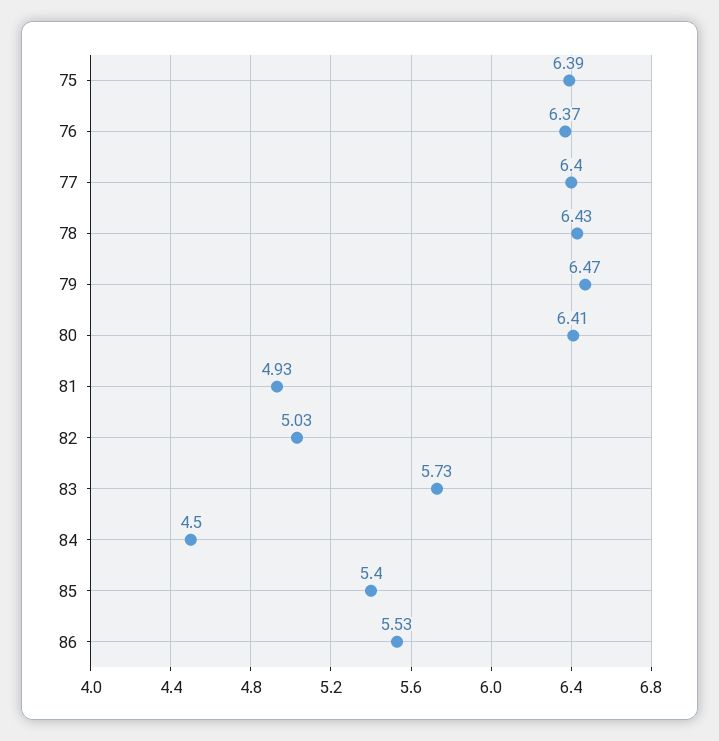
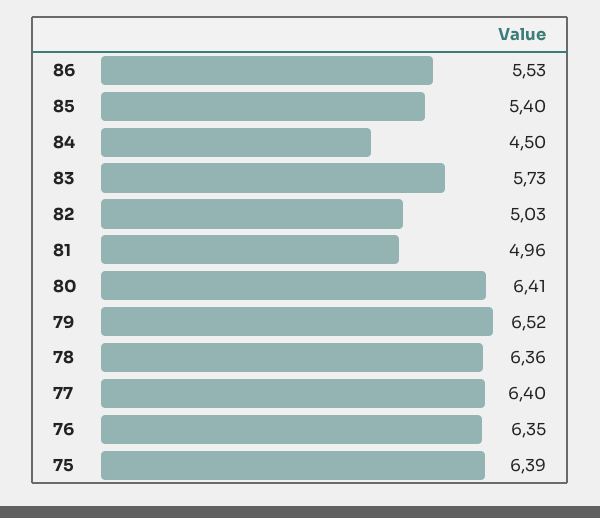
76: 6.37 -> 6.35
78: 6.43 -> 6.36
79: 6.47 -> 6.52
81: 4.93 -> 4.96

